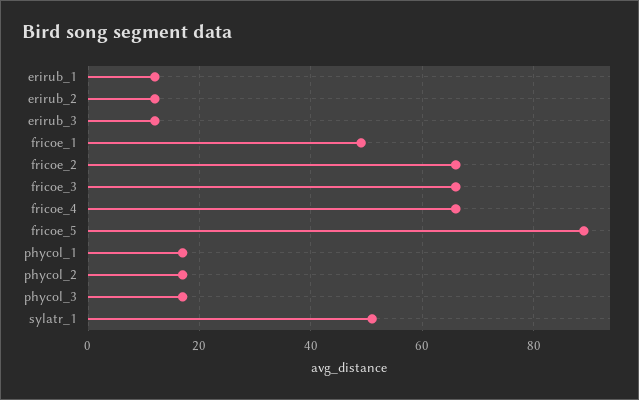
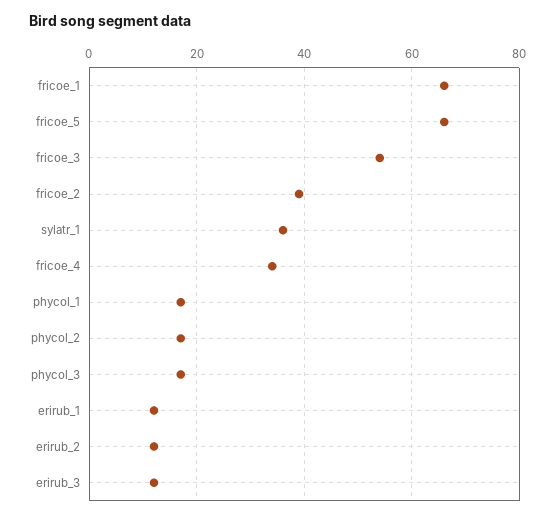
fricoe_1: 50 -> 65
fricoe_2: 65 -> 40
fricoe_3: 65 -> 55
fricoe_4: 65 -> 35
fricoe_5: 90 -> 65
sylatr_1: 50 -> 35

